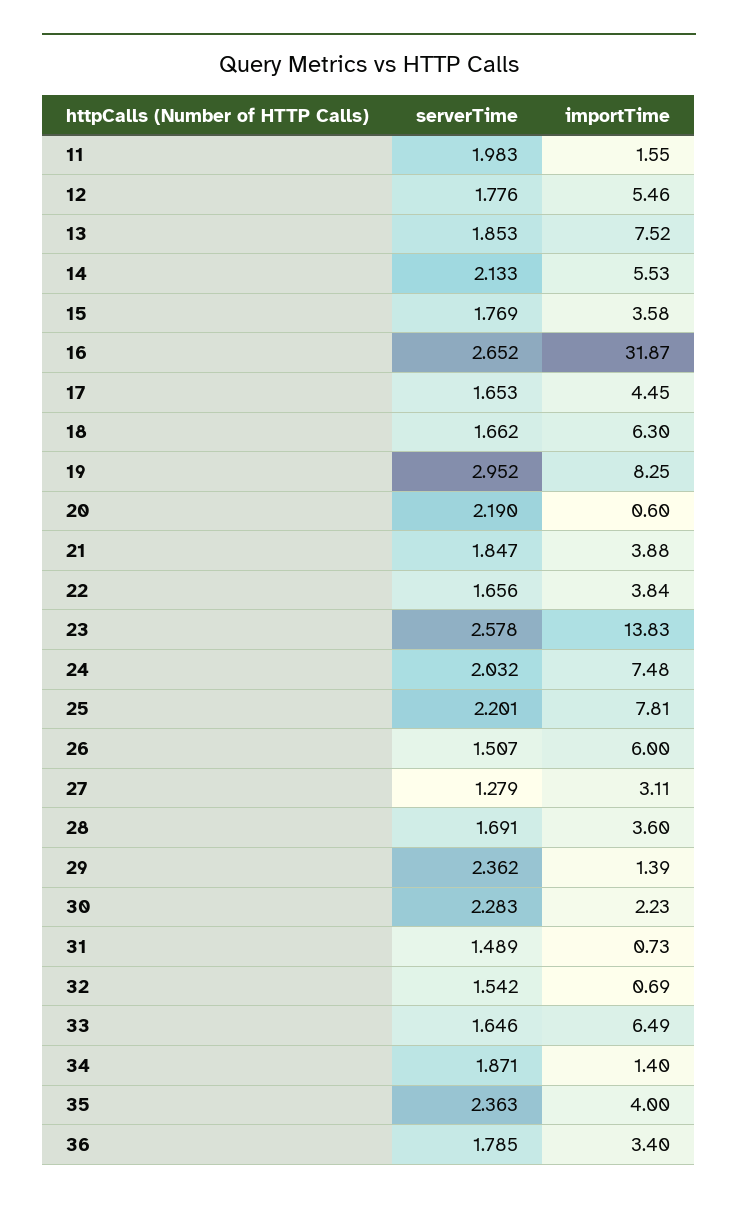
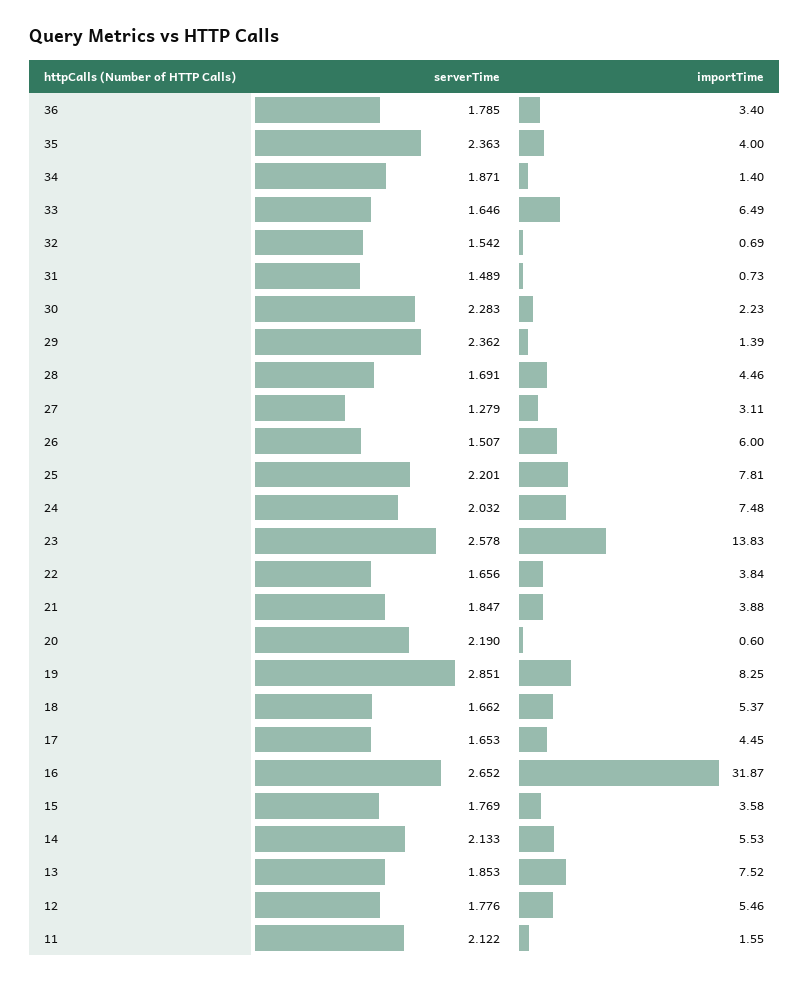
serverTime, 11: 1.983 -> 2.122
importTime, 18: 6.3 -> 5.37
serverTime, 19: 2.952 -> 2.851
importTime, 28: 3.6 -> 4.46

